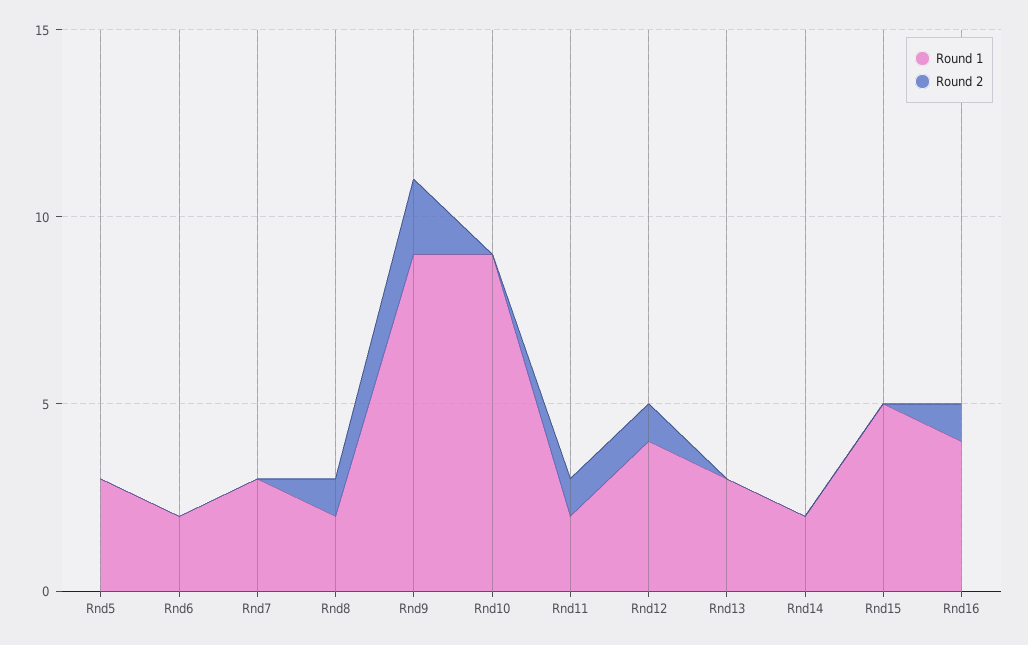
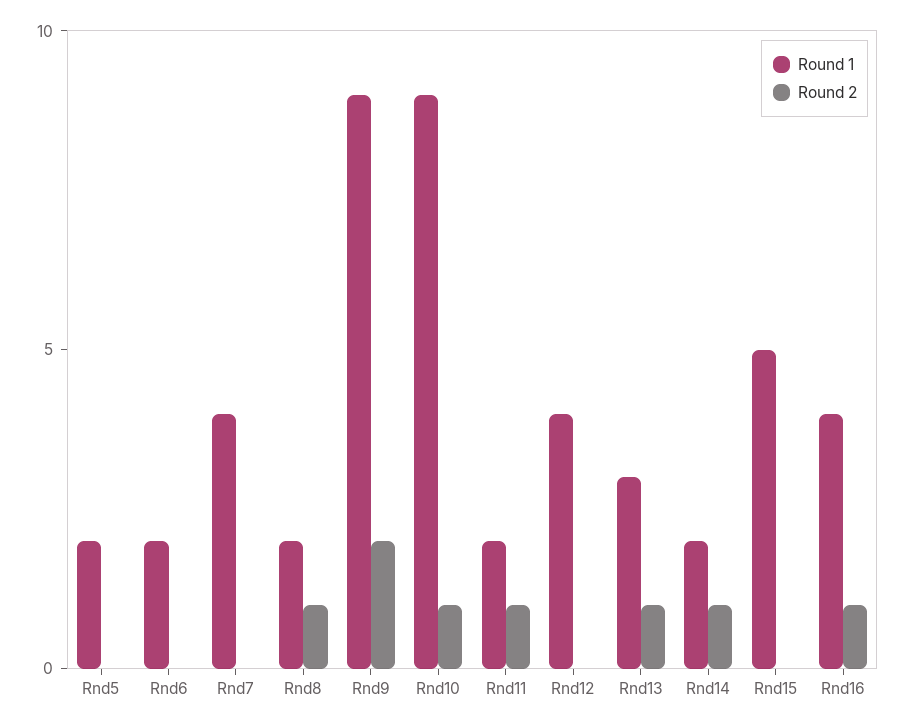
Round 1, Rnd5: 3 -> 2
Round 1, Rnd7: 3 -> 4
Round 2, Rnd10: 0 -> 1
Round 2, Rnd12: 1 -> 0
Round 2, Rnd13: 0 -> 1
Round 2, Rnd14: 0 -> 1

